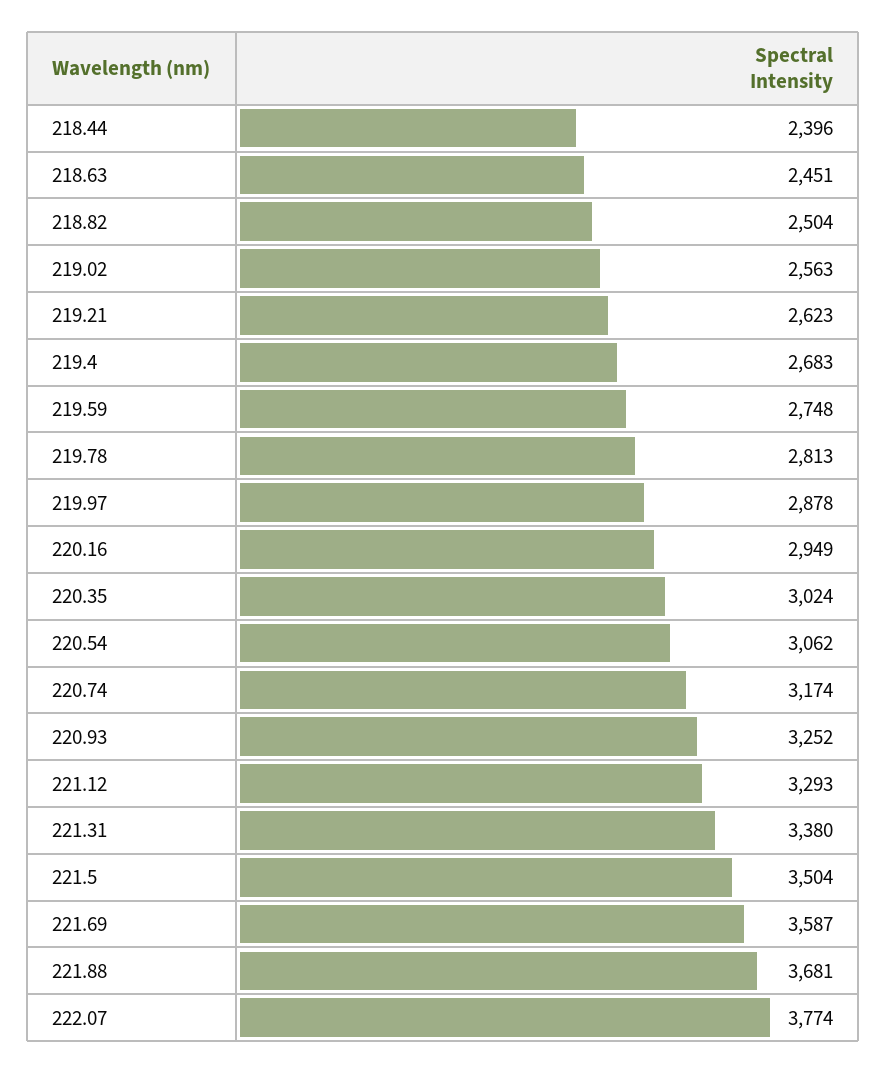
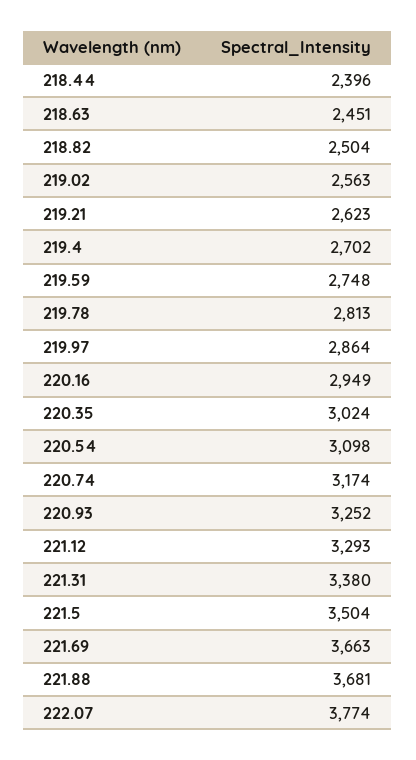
219.4: 2683 -> 2702
219.97: 2878 -> 2864
220.54: 3062 -> 3098
221.69: 3587 -> 3663

